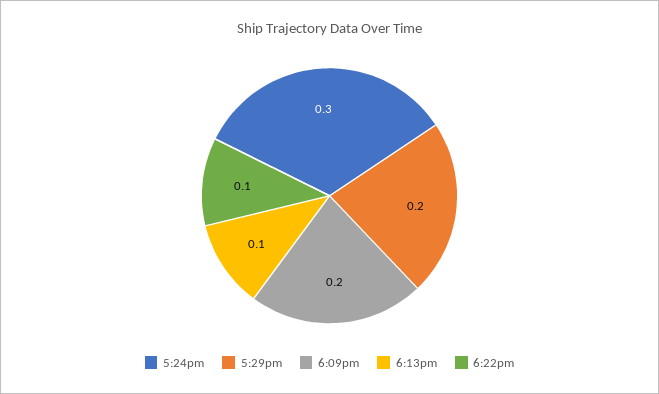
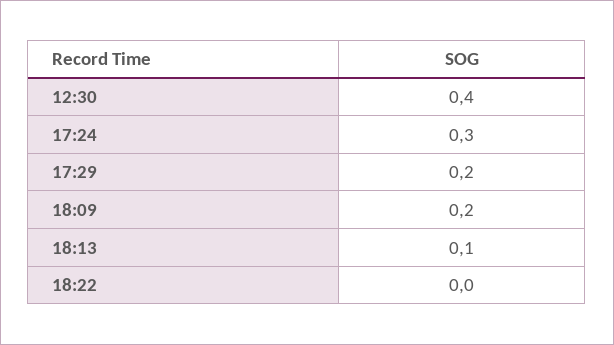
6:22pm: 0.1 -> 0
12:30: none -> 0.4

